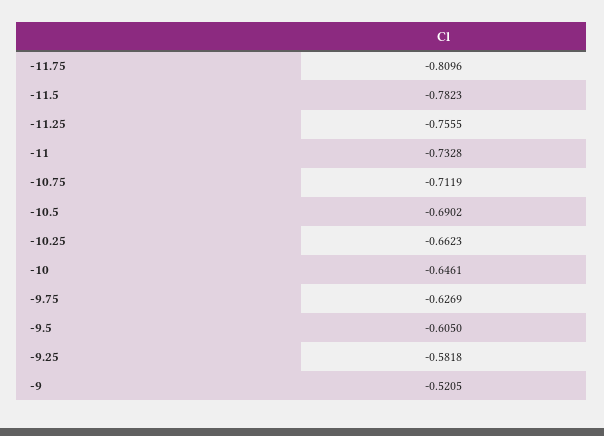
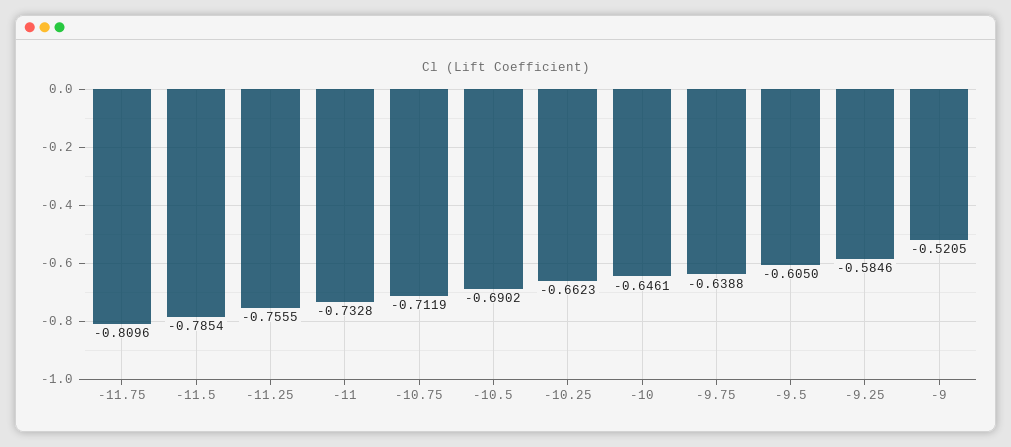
-11.5: -0.7823 -> -0.7854
-9.75: -0.6269 -> -0.6388
-9.25: -0.5818 -> -0.5846

